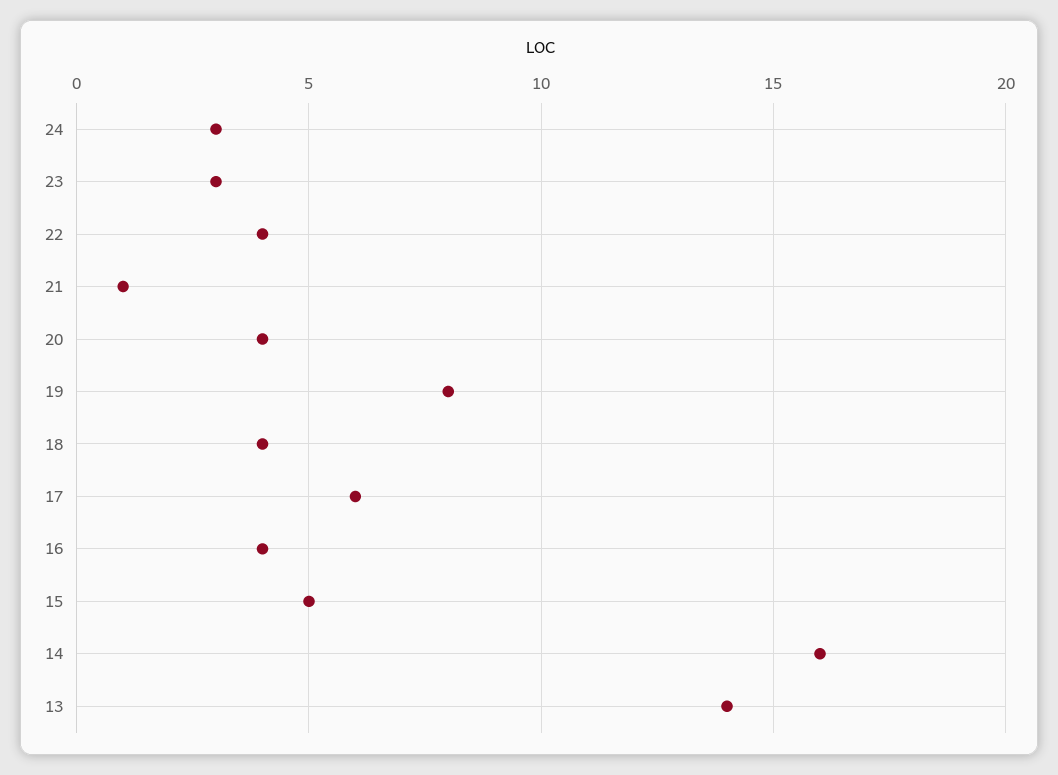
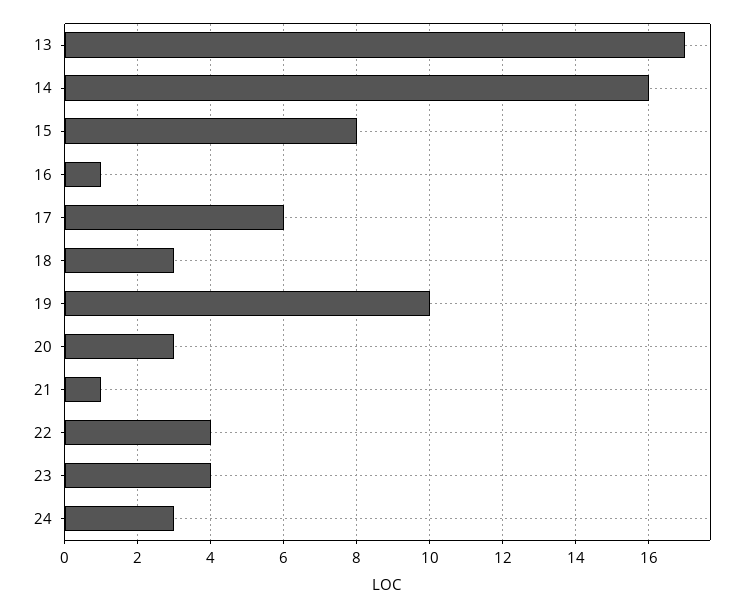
23: 3 -> 4
20: 4 -> 3
19: 8 -> 10
18: 4 -> 3
16: 4 -> 1
15: 5 -> 8
13: 14 -> 17

